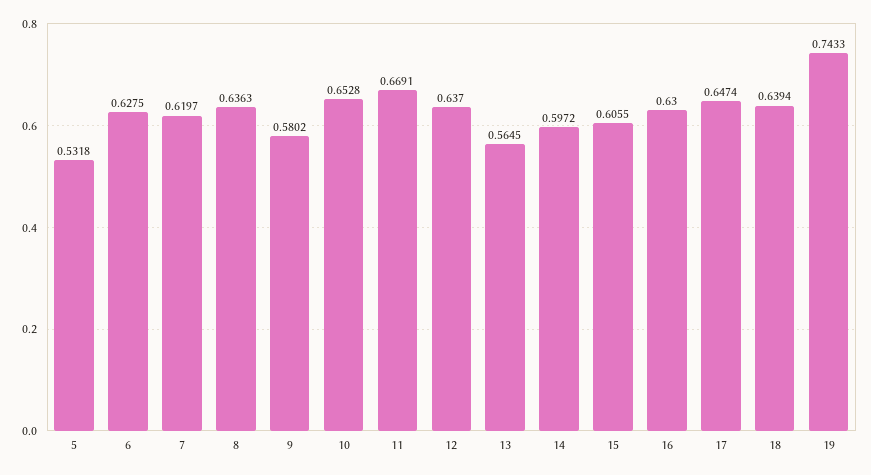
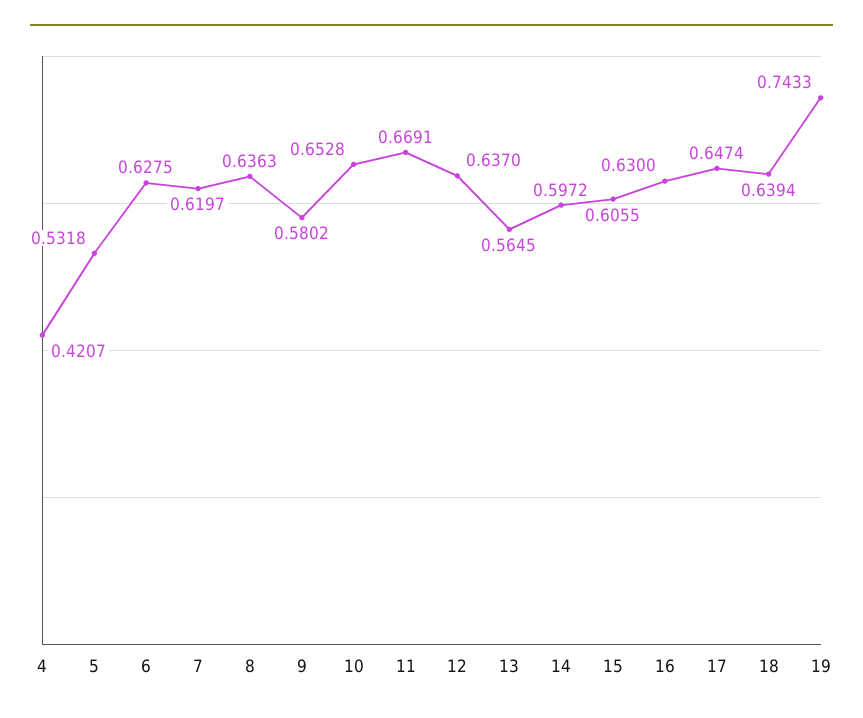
4: none -> 0.4207

